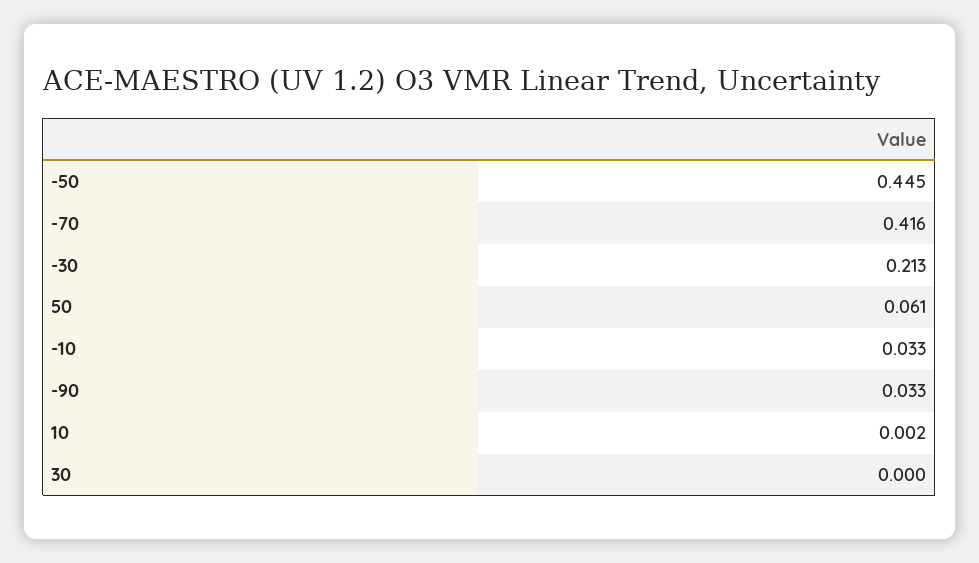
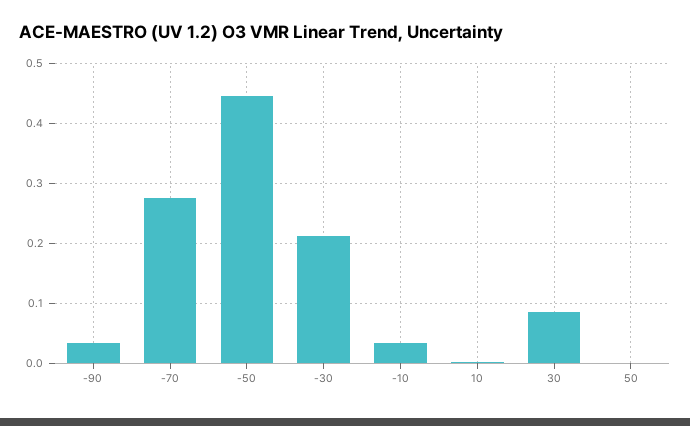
-70: 0.416 -> 0.28
50: 0.061 -> 0
30: 0 -> 0.08

